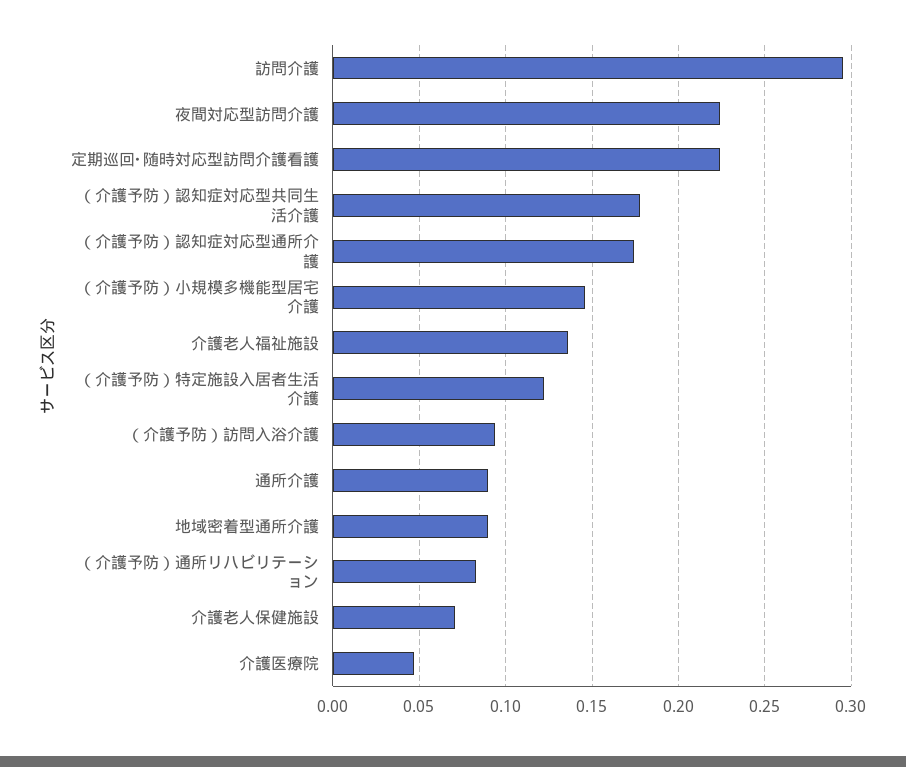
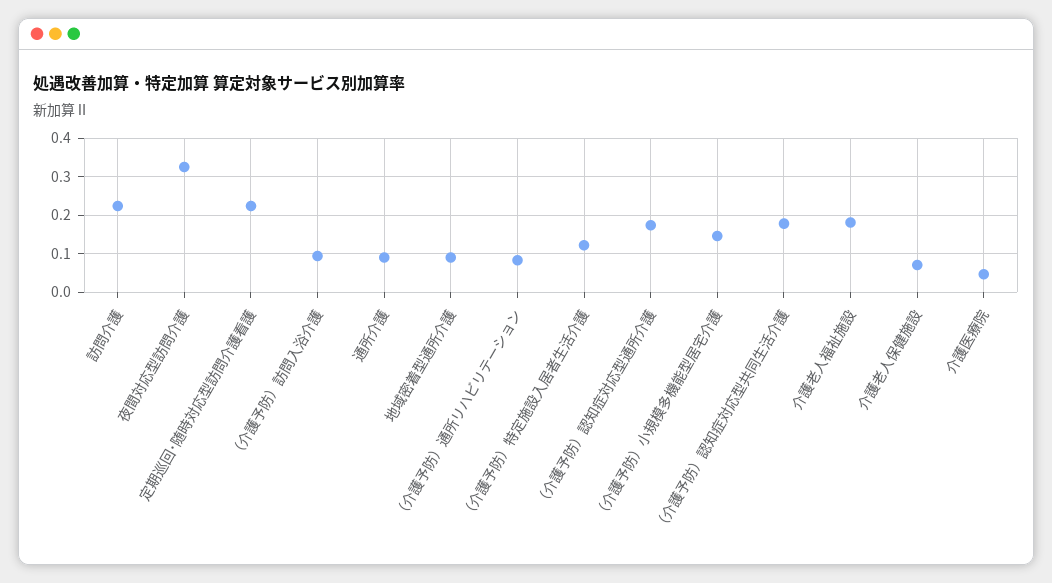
訪問介護: 0.295 -> 0.22
夜間対応型訪問介護: 0.225 -> 0.32
介護老人福祉施設: 0.135 -> 0.18

